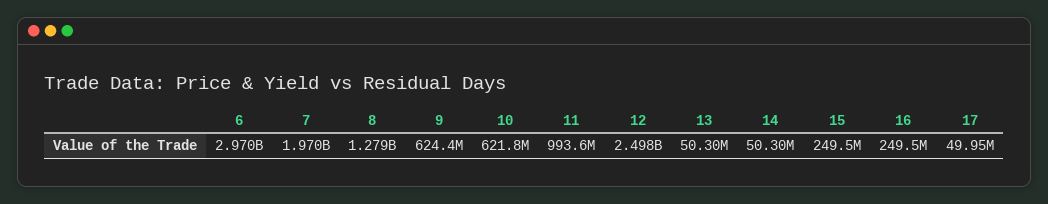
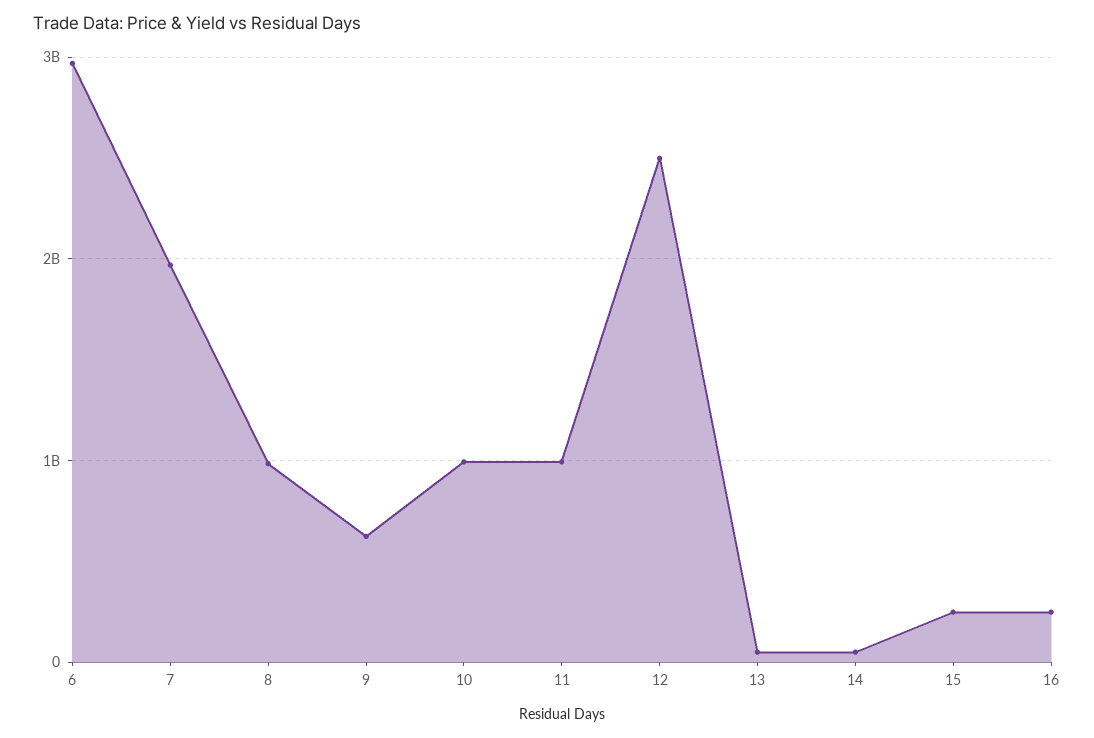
8: 1279000000 -> 1000000000
10: 621800000 -> 1000000000
17: 49950000 -> none

